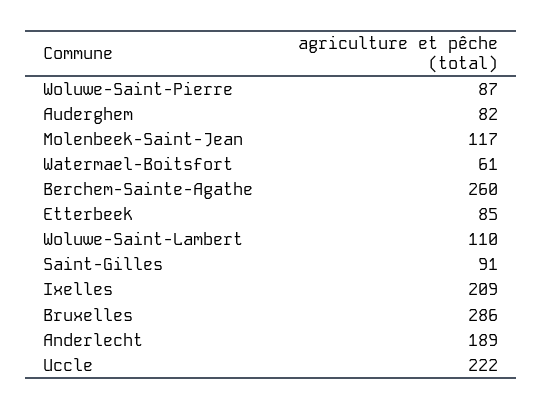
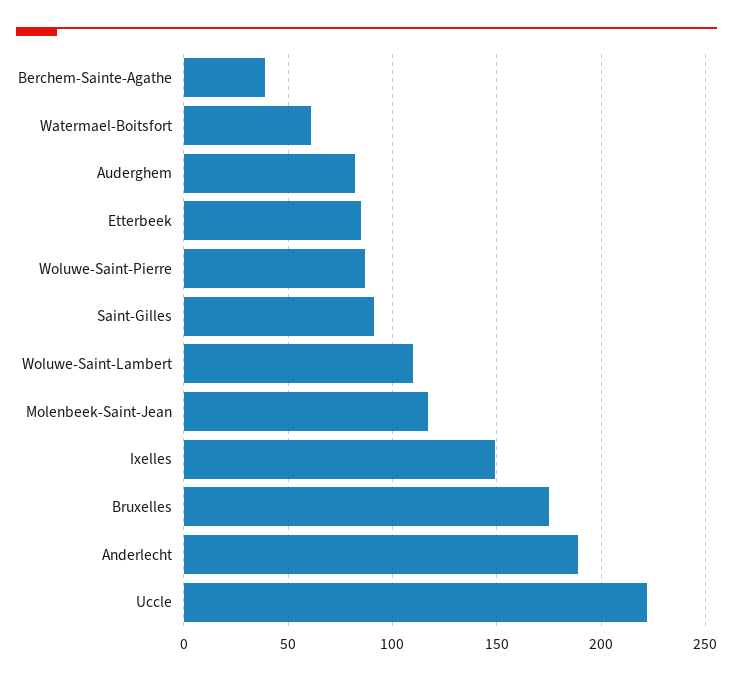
Berchem-Sainte-Agathe: 260 -> 40
Ixelles: 209 -> 150
Bruxelles: 286 -> 175

